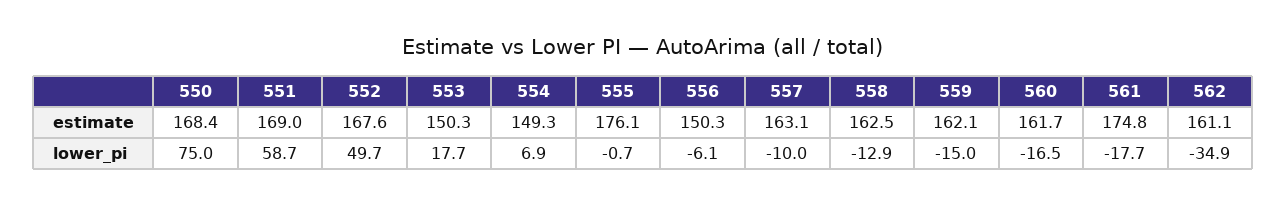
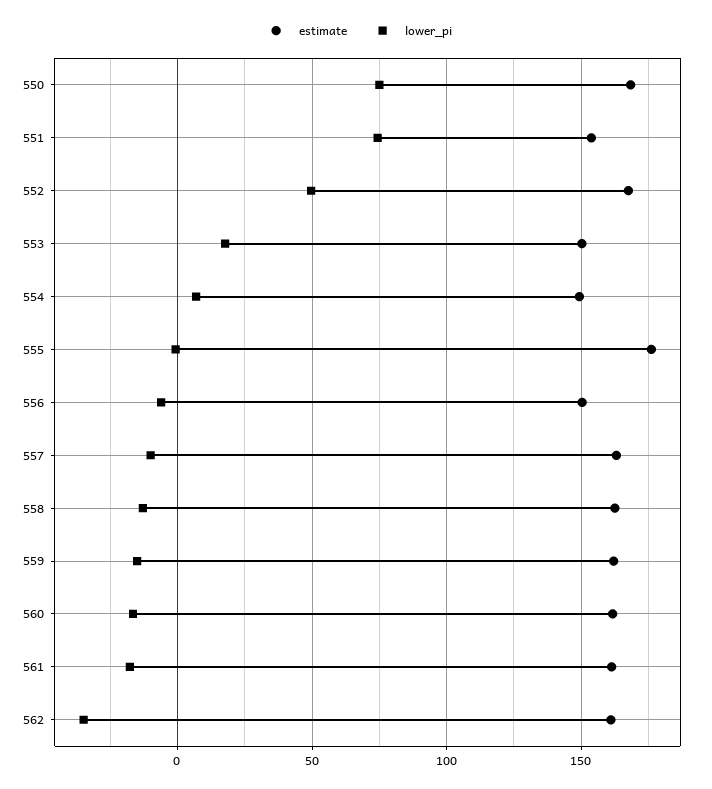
estimate, 551: 169 -> 155
estimate, 561: 174.8 -> 160
lower_pi, 551: 58.7 -> 75

